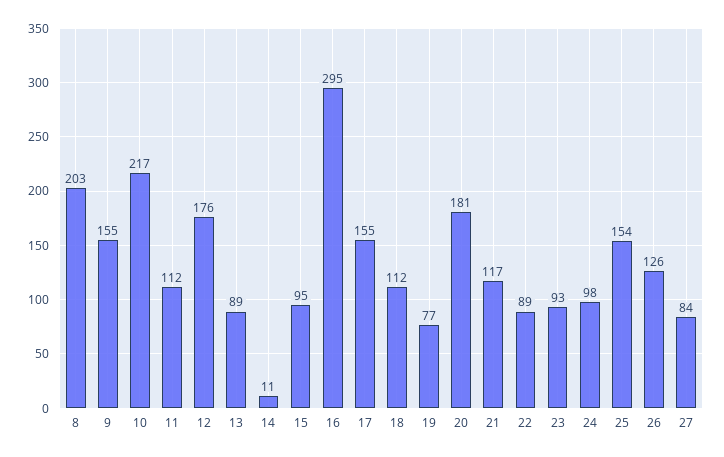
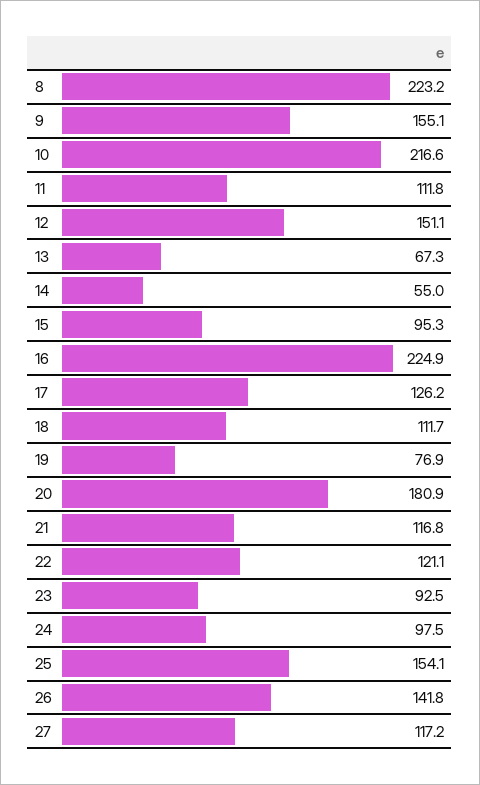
8: 203 -> 223.2
12: 176 -> 151.1
13: 89 -> 67.3
14: 11 -> 55
16: 295 -> 224.9
17: 155 -> 126.2
22: 89 -> 121.1
26: 126 -> 141.8
27: 84 -> 117.2

